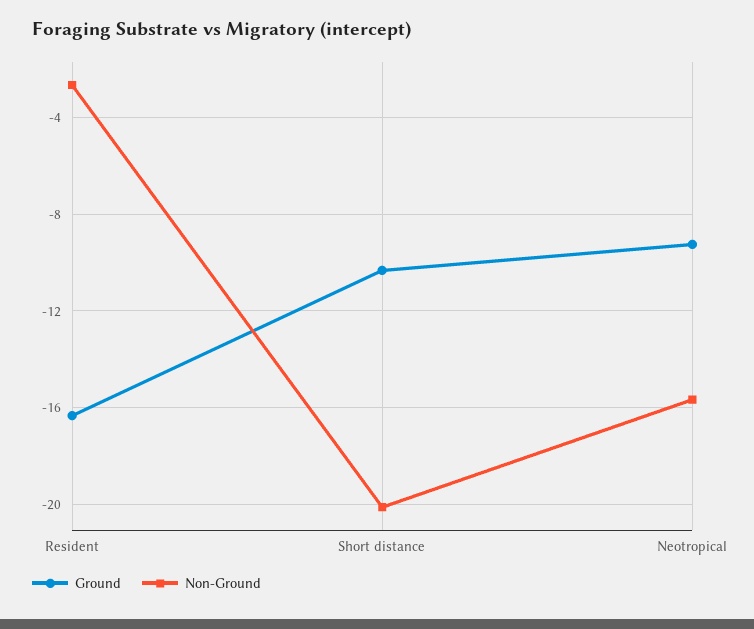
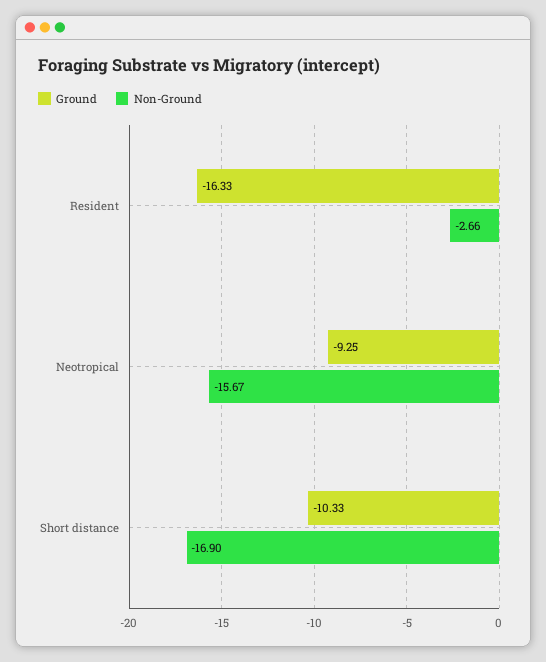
Non-Ground, Short distance: -20 -> -16.9

